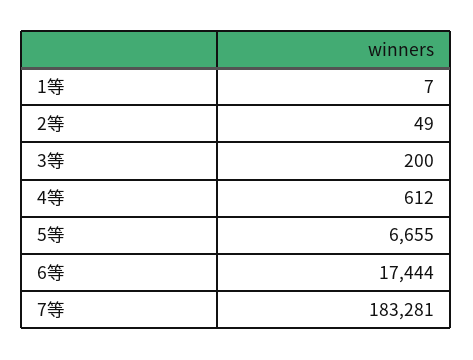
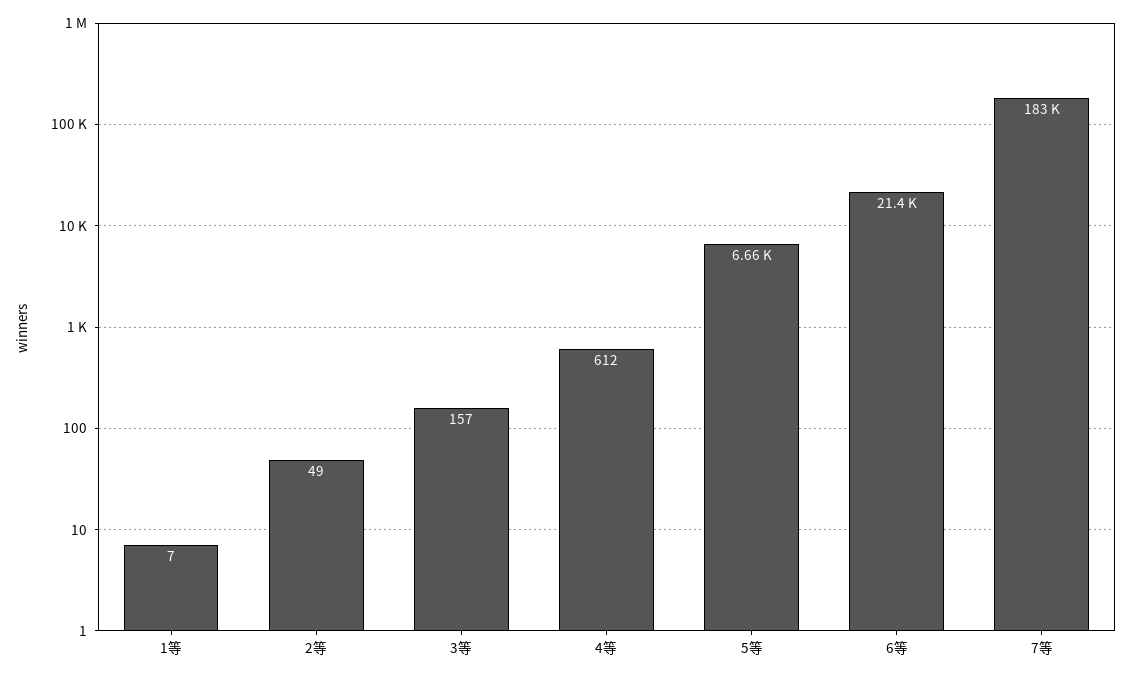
3等: 200 -> 157
6等: 17444 -> 21400

